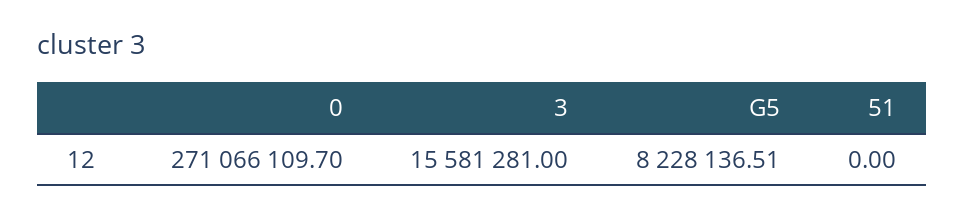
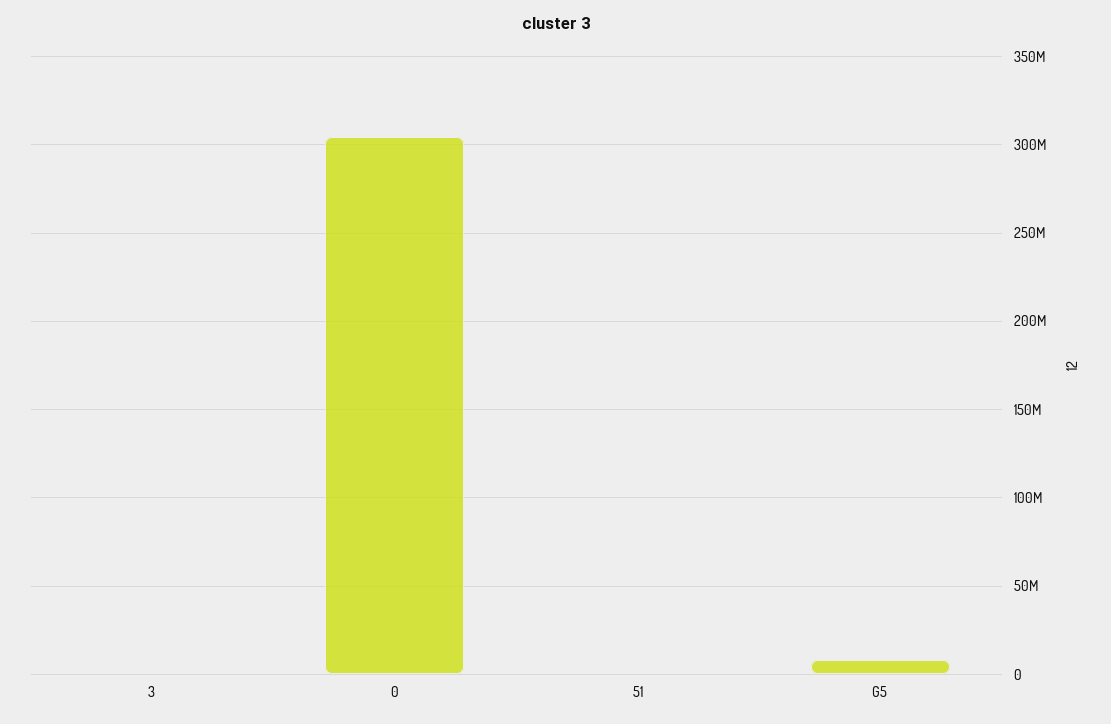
0: 271066109.7 -> 305000000
3: 15581281 -> 0

